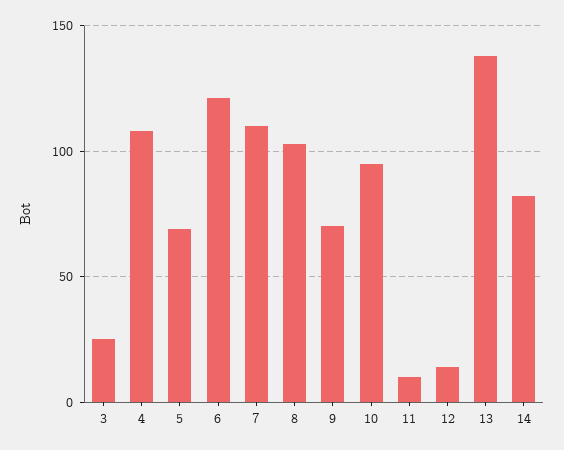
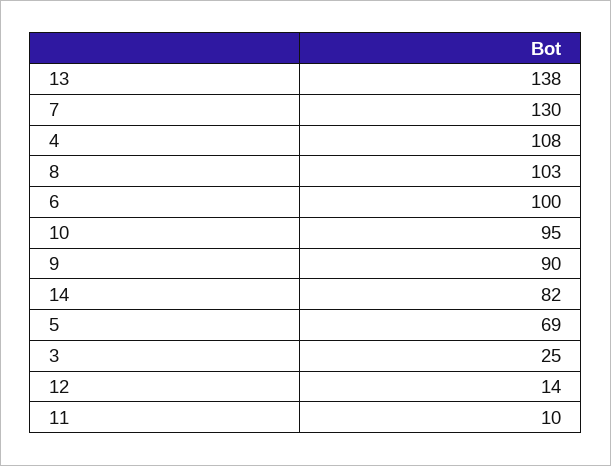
6: 120 -> 100
7: 110 -> 130
9: 70 -> 90

